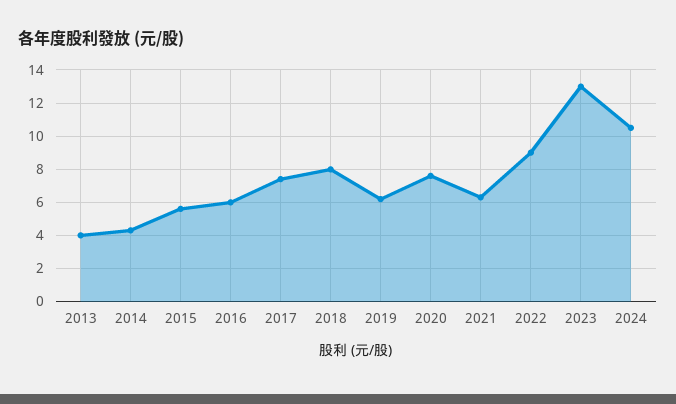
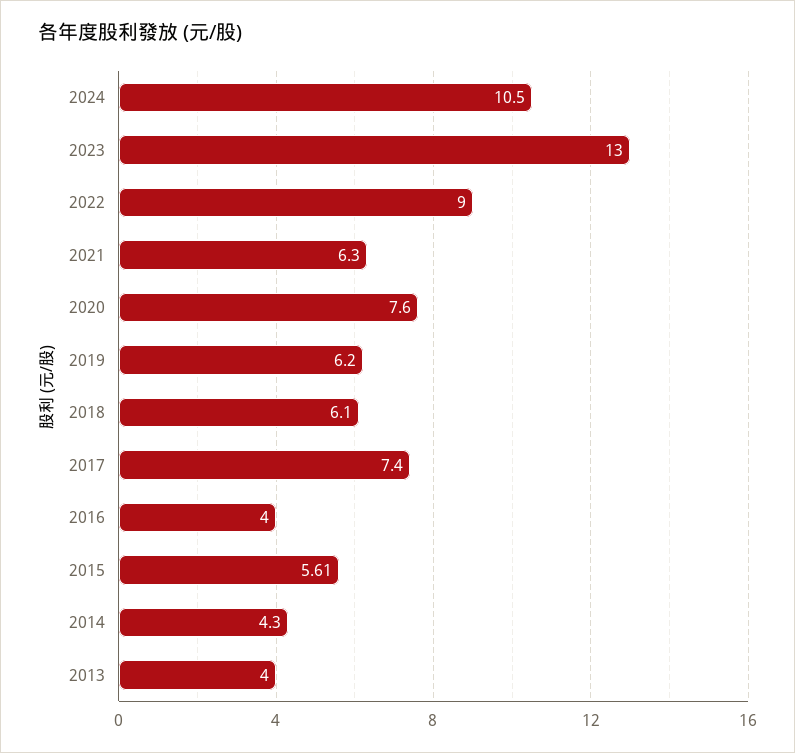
2016: 6 -> 4
2018: 8 -> 6.1

